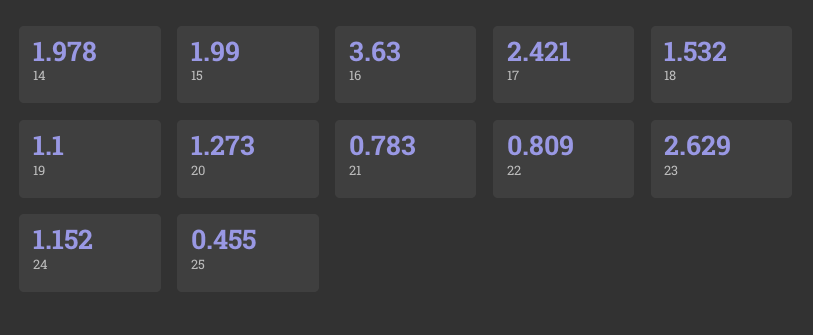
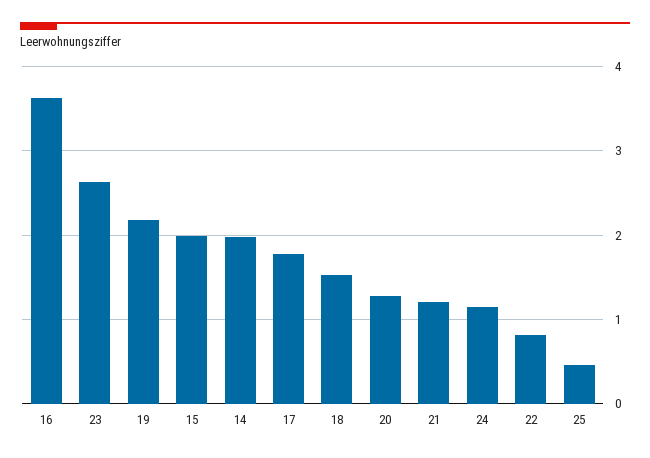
17: 2.421 -> 1.8
19: 1.1 -> 2.2
21: 0.783 -> 1.2

